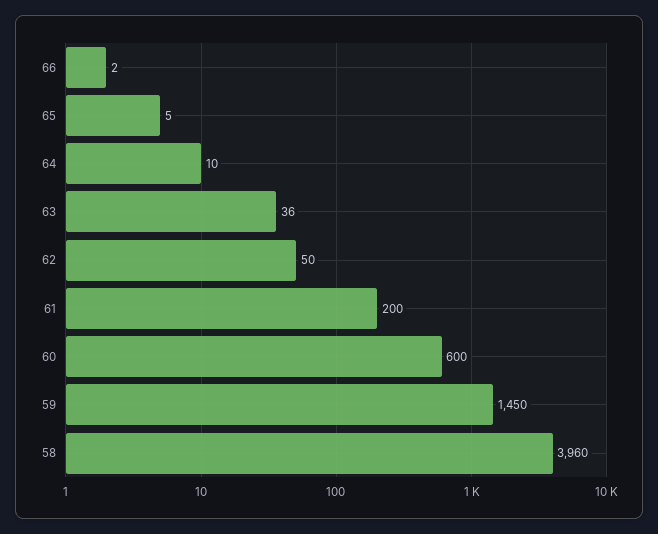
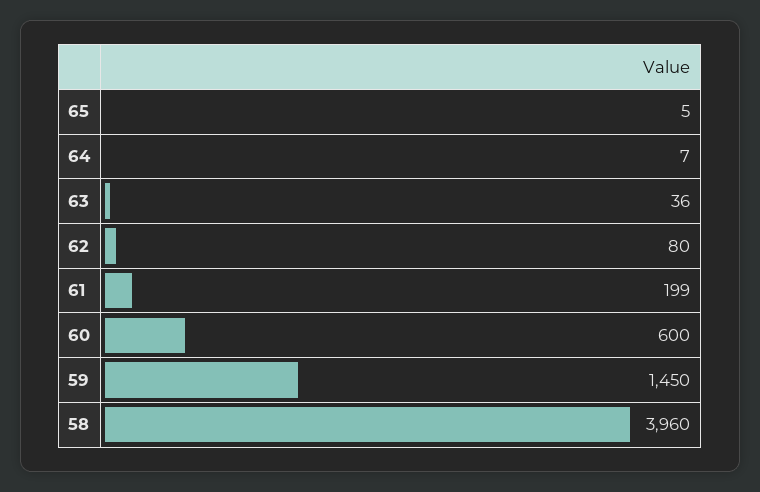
66: 2 -> none
64: 10 -> 7
62: 50 -> 80
61: 200 -> 199

